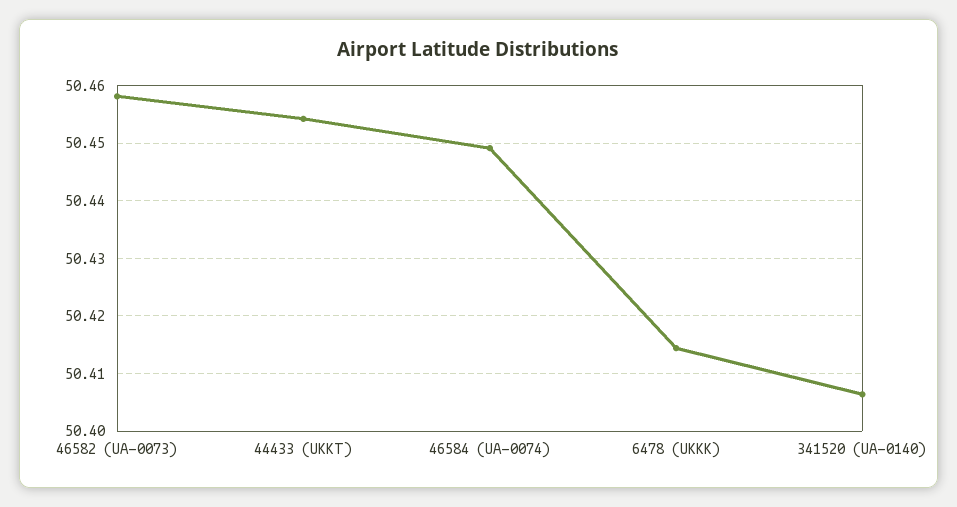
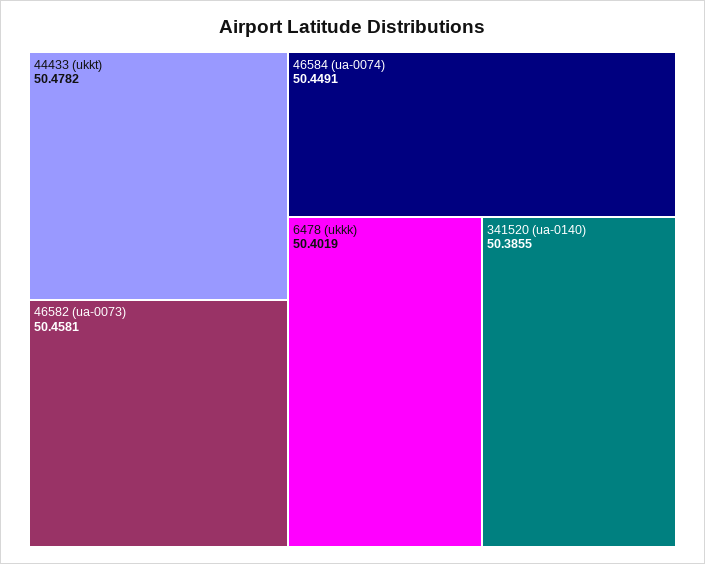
44433 (UKKT): 50.454 -> 50.4782
6478 (UKKK): 50.414 -> 50.4019
341520 (UA-0140): 50.406 -> 50.3855

